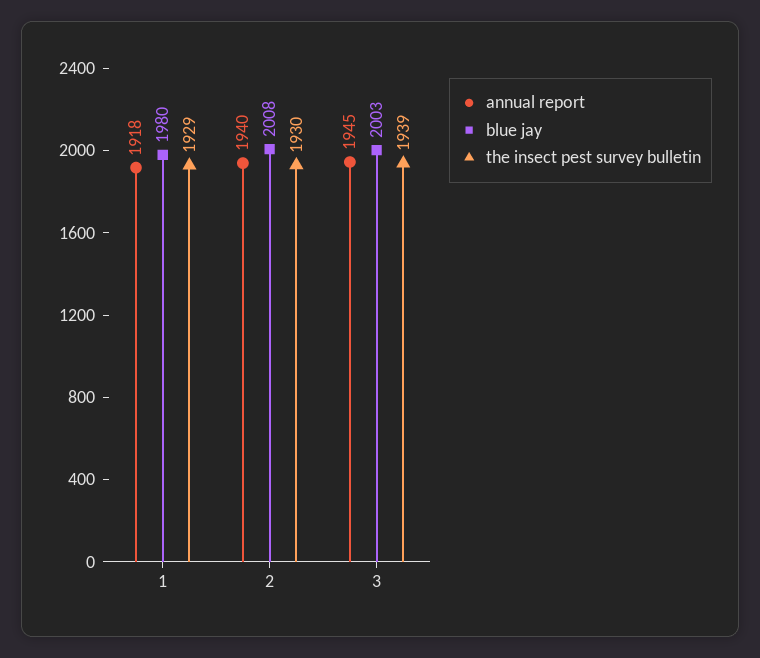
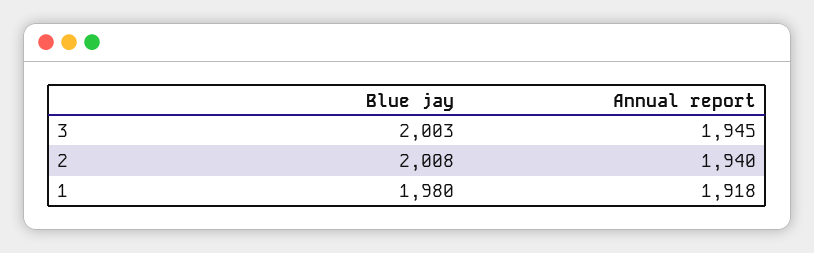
the insect pest survey bulletin, 1: 1929 -> none
the insect pest survey bulletin, 2: 1930 -> none
the insect pest survey bulletin, 3: 1939 -> none

